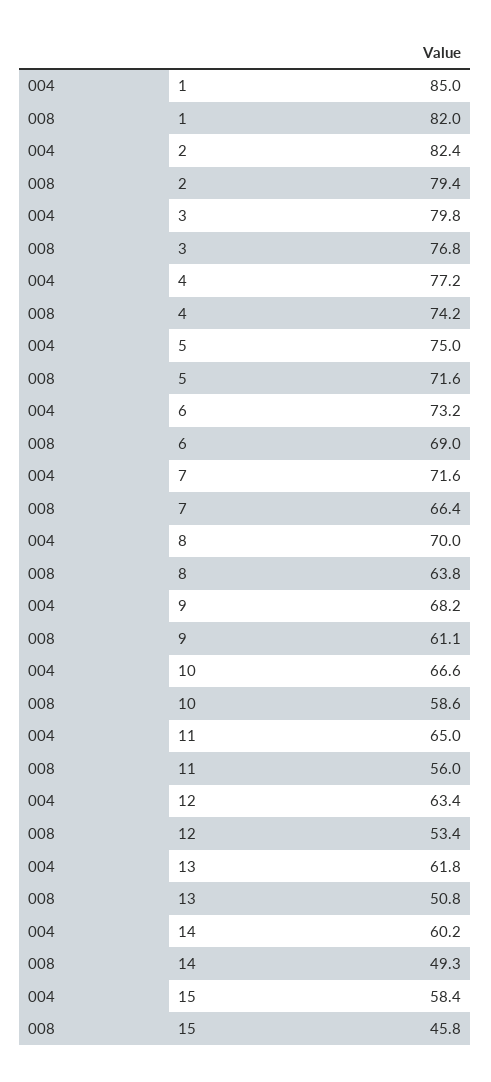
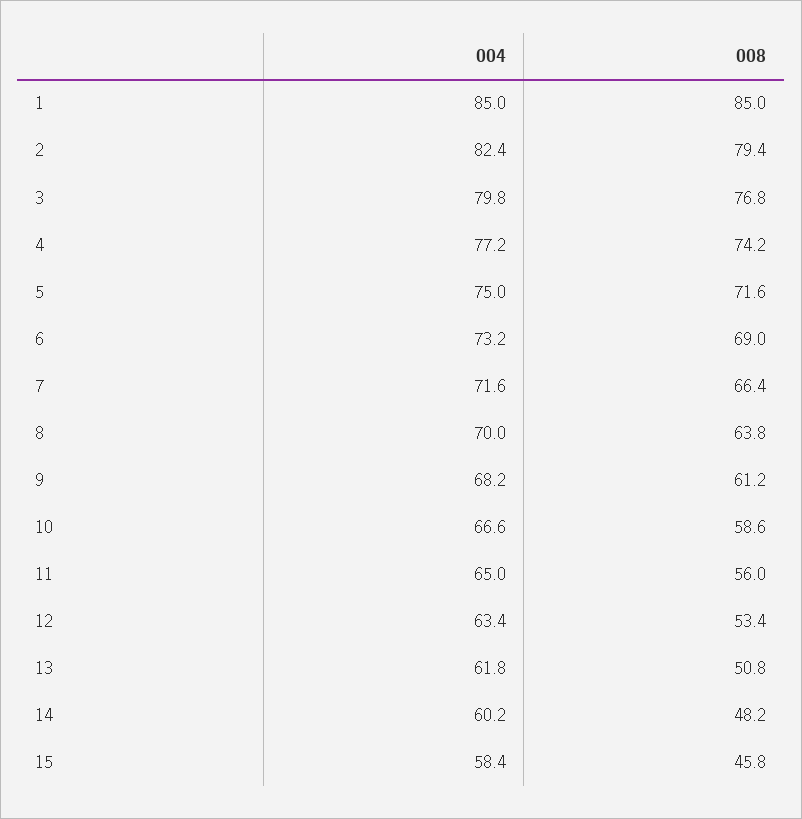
008, 1: 82 -> 85
008, 9: 61.1 -> 61.2
008, 14: 49.3 -> 48.2

